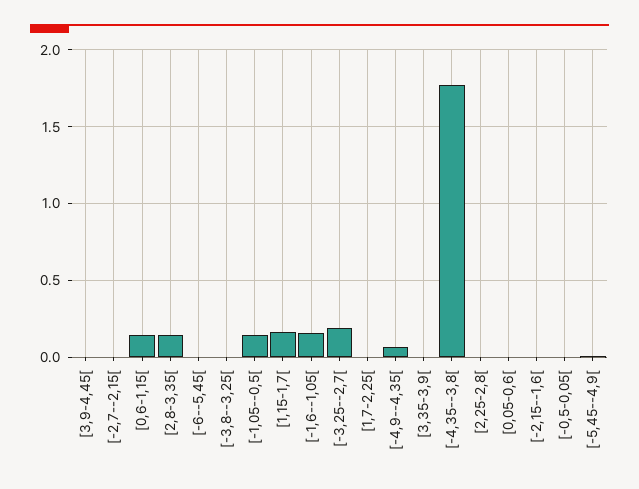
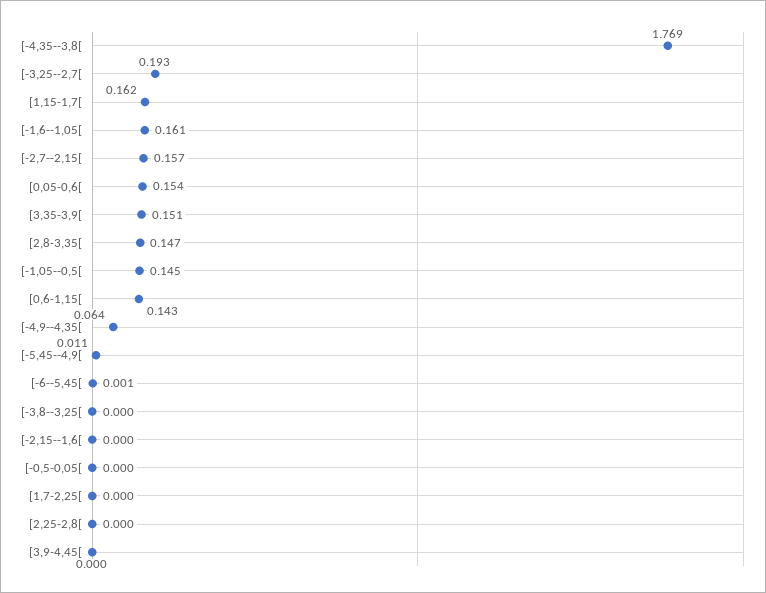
[-2,7--2,15[: 0 -> 0.157
[3,35-3,9[: 0 -> 0.151
[0,05-0,6[: 0 -> 0.154

